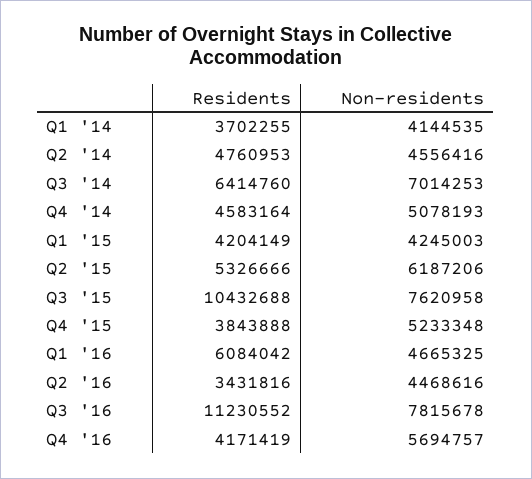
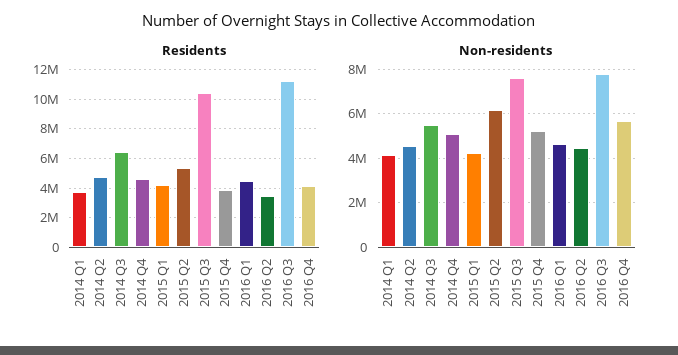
Non-residents, Q3 '14: 7014253 -> 5500000
Residents, Q1 '16: 6084042 -> 4500000

